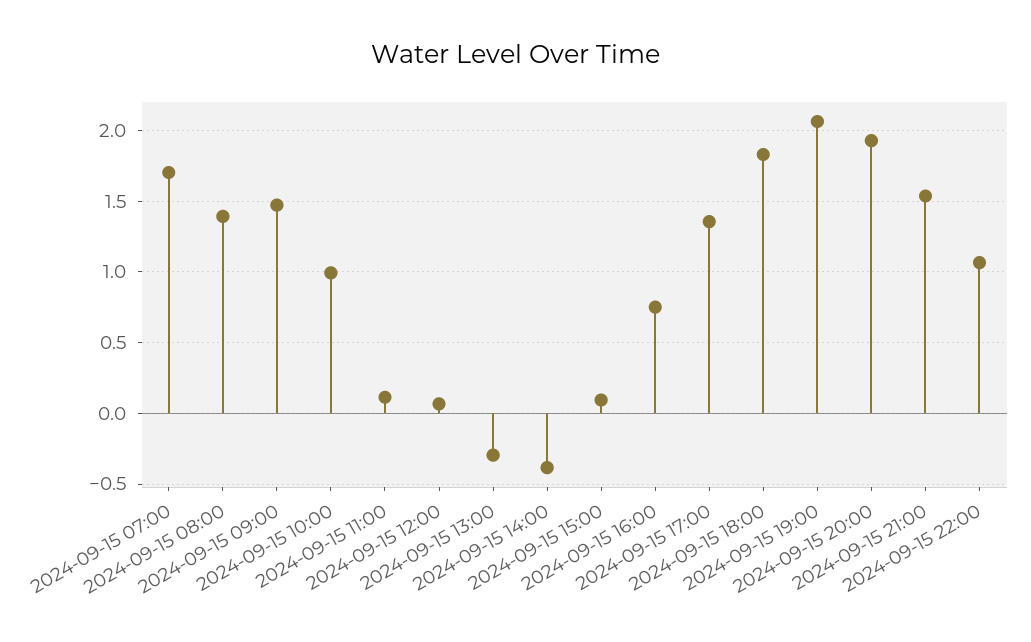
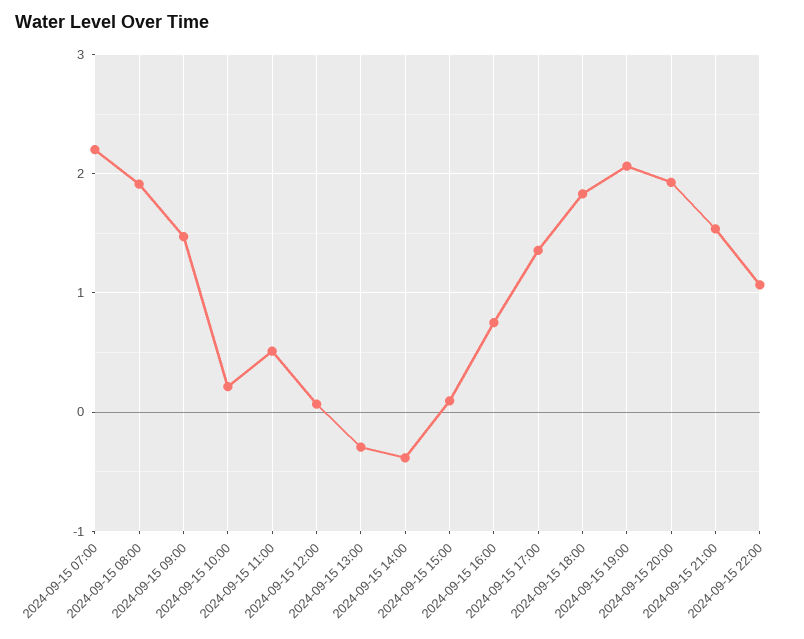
2024-09-15 07:00: 1.7 -> 2.2
2024-09-15 08:00: 1.4 -> 1.9
2024-09-15 10:00: 1 -> 0.2
2024-09-15 11:00: 0.1 -> 0.5

